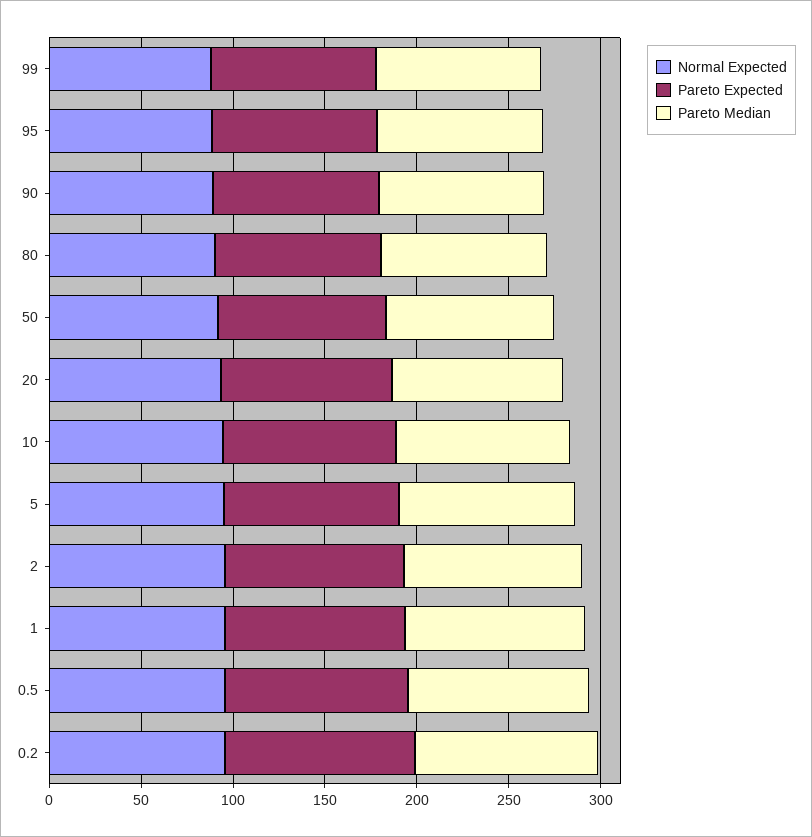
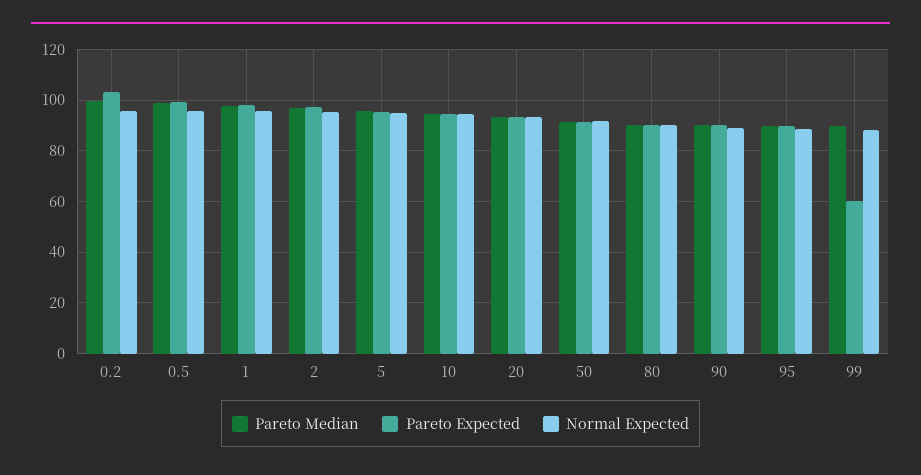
Pareto Expected, 99: 90 -> 60

